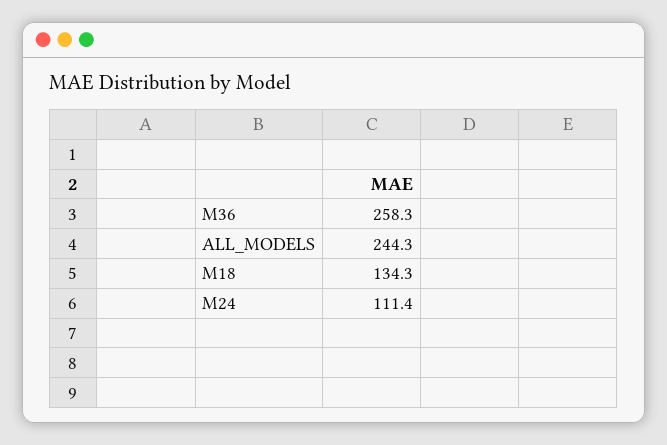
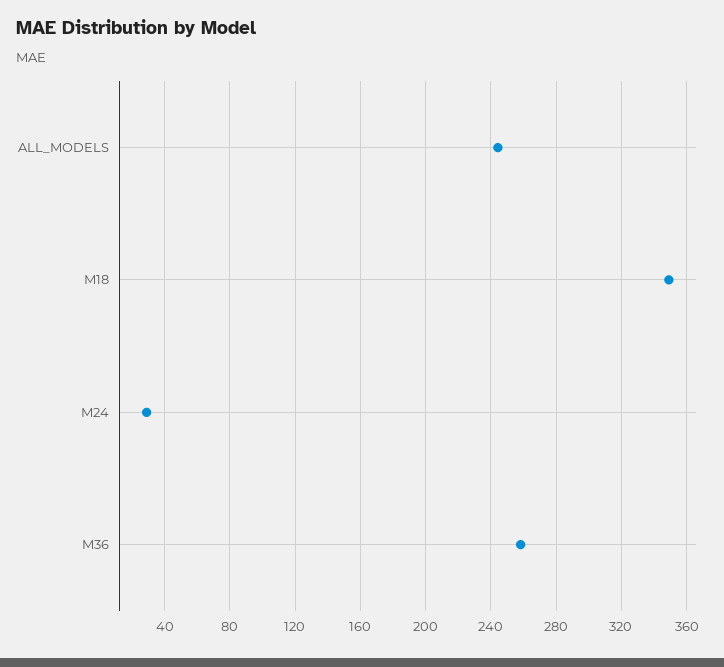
M18: 134.3 -> 350
M24: 111.4 -> 30

